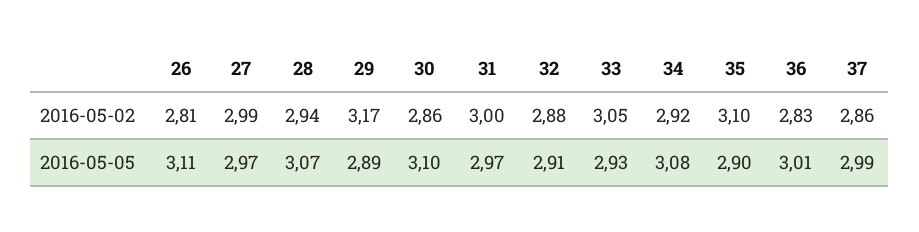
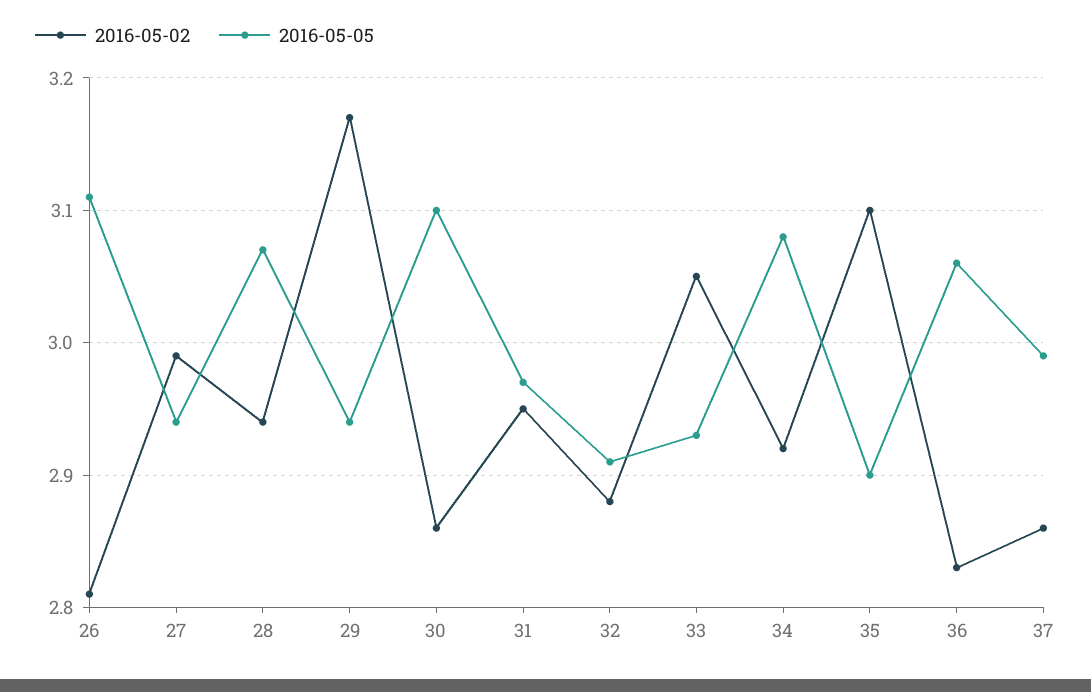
2016-05-02, 31: 3 -> 2.95
2016-05-05, 27: 2.97 -> 2.94
2016-05-05, 29: 2.89 -> 2.94
2016-05-05, 36: 3.01 -> 3.06

